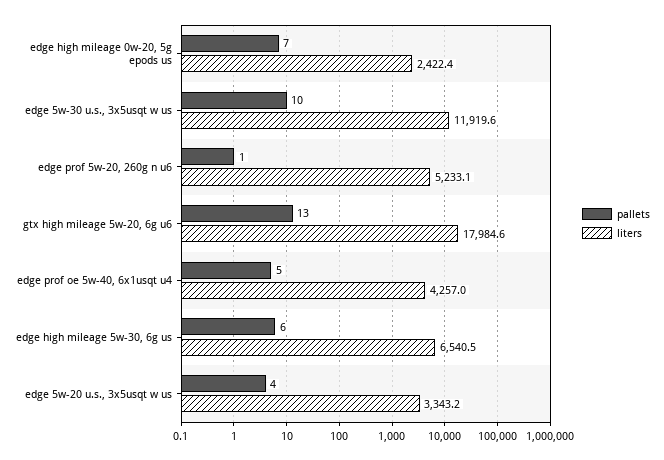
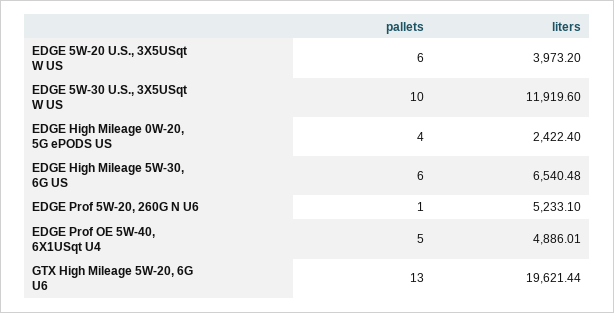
pallets, edge high mileage 0w-20, 5g epods us: 7 -> 4
liters, gtx high mileage 5w-20, 6g u6: 17984.6 -> 19621.44
liters, edge prof oe 5w-40, 6x1usqt u4: 4257 -> 4886.01
pallets, edge 5w-20 u.s., 3x5usqt w us: 4 -> 6
liters, edge 5w-20 u.s., 3x5usqt w us: 3343.2 -> 3973.2

